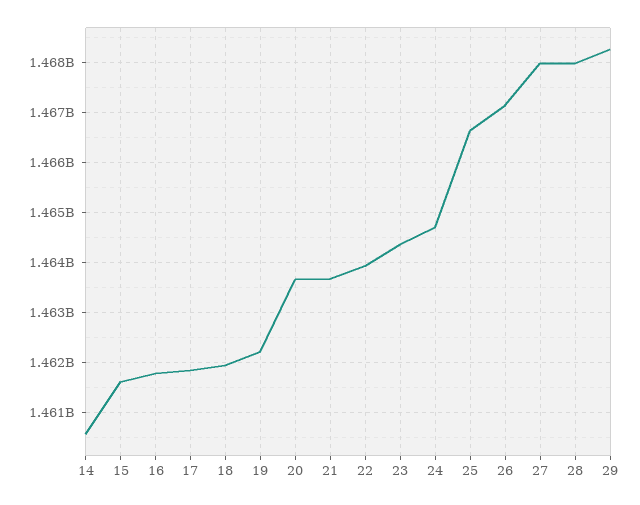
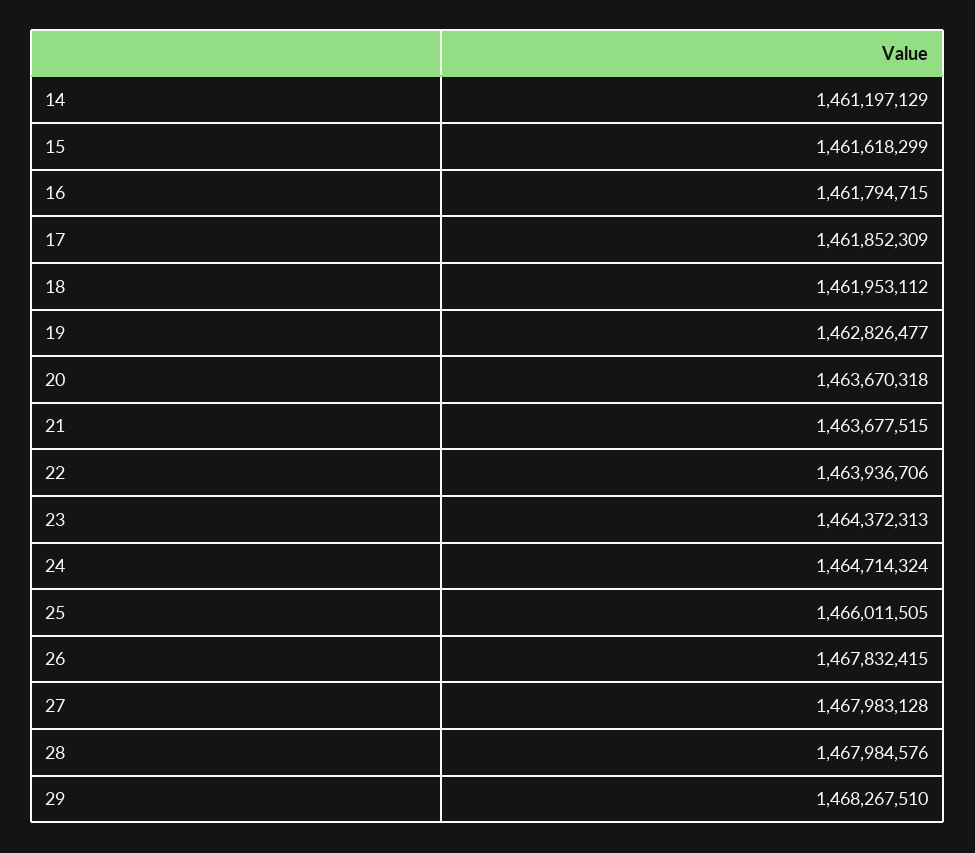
14: 1460600000 -> 1461197129
19: 1462200000 -> 1462826477
25: 1466600000 -> 1466011505
26: 1467200000 -> 1467832415

